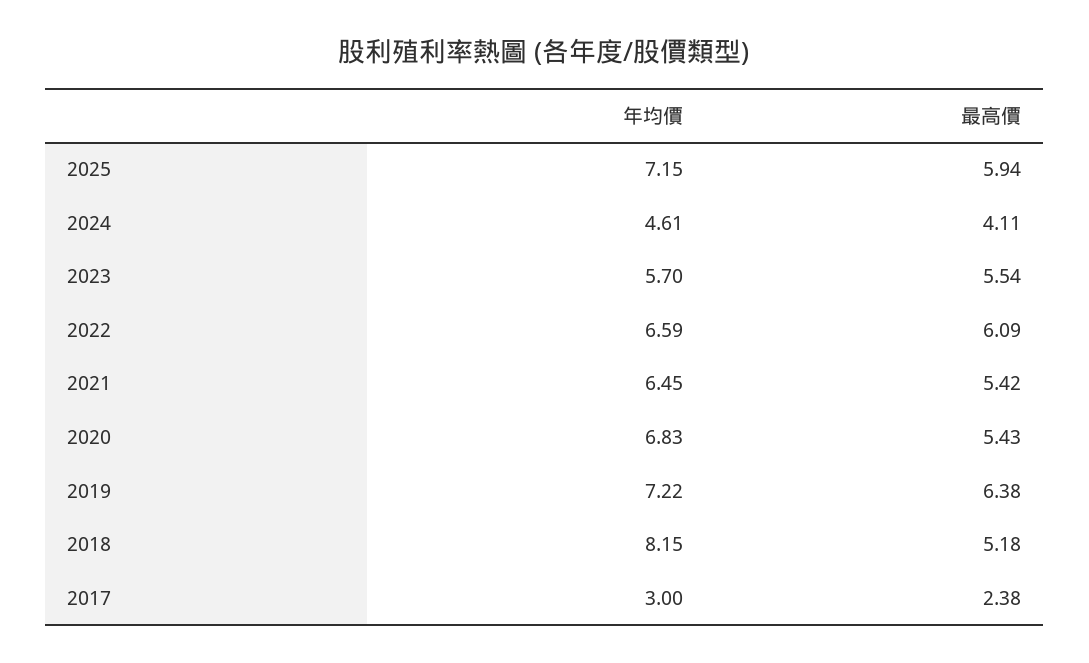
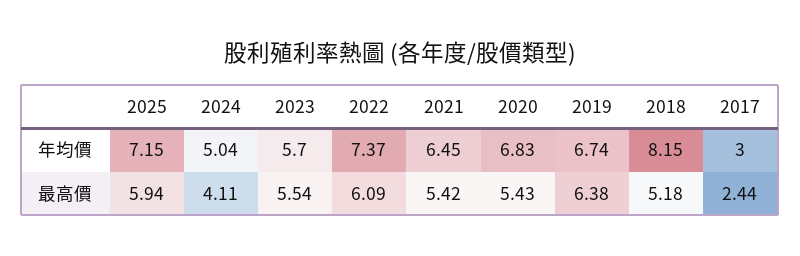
年均價, 2024: 4.61 -> 5.04
年均價, 2022: 6.59 -> 7.37
年均價, 2019: 7.22 -> 6.74
最高價, 2017: 2.38 -> 2.44

